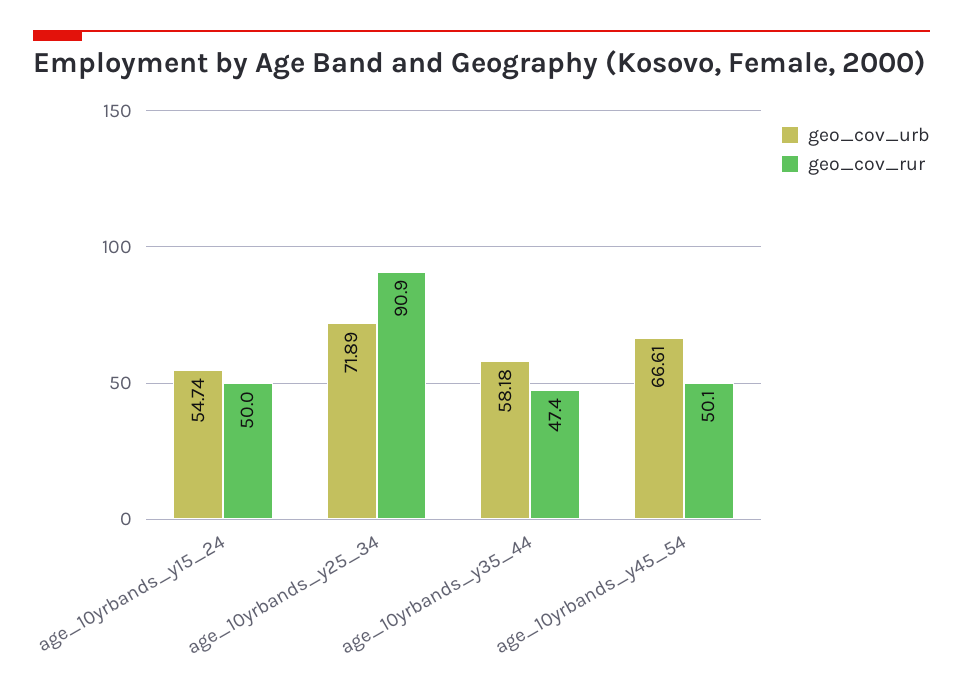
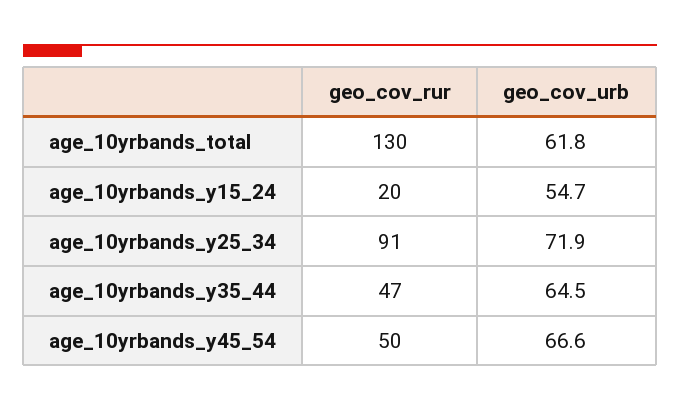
geo_cov_rur, age_10yrbands_y15_24: 50 -> 20
geo_cov_urb, age_10yrbands_y35_44: 58.18 -> 64.5
geo_cov_rur, age_10yrbands_total: none -> 130
geo_cov_urb, age_10yrbands_total: none -> 61.8

